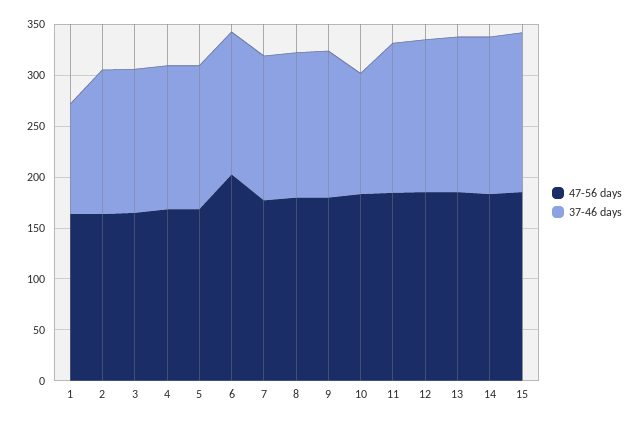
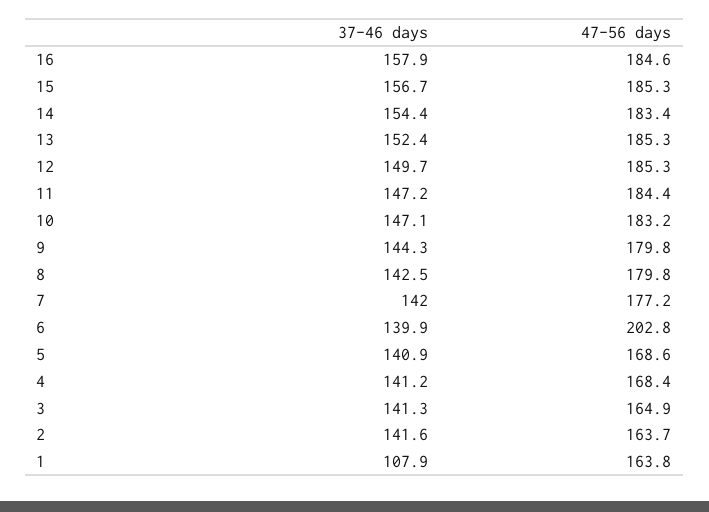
37-46 days, 10: 120 -> 147.1
37-46 days, 16: none -> 157.9
47-56 days, 16: none -> 184.6

